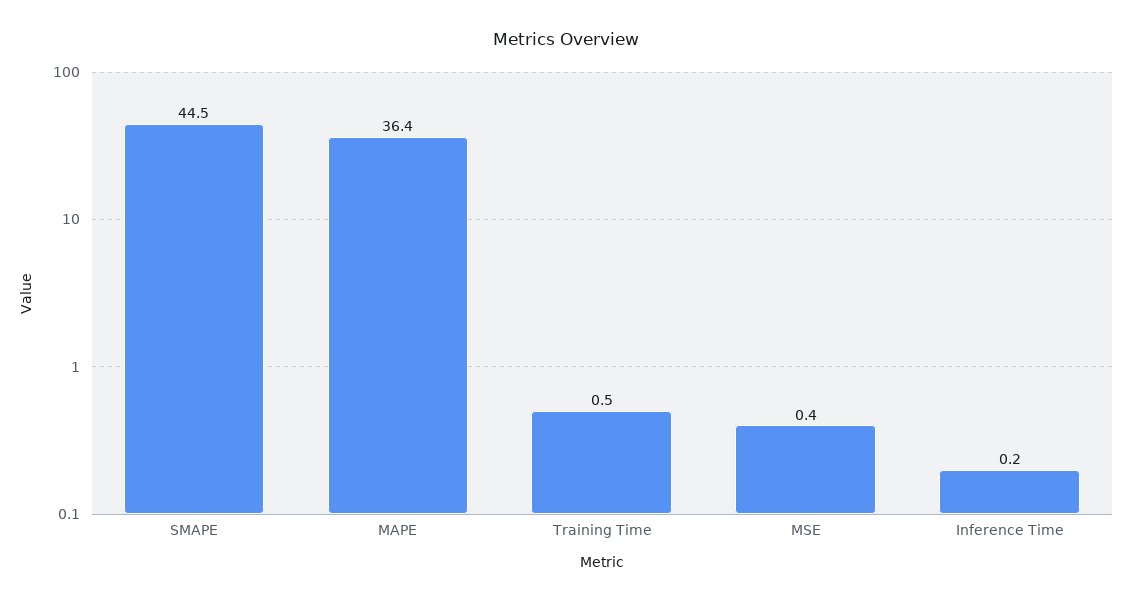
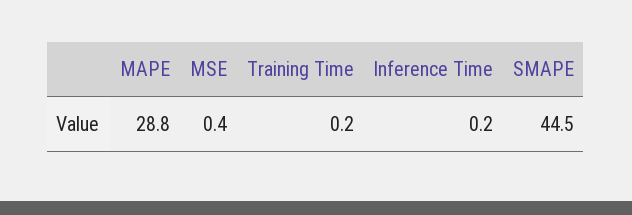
MAPE: 36.4 -> 28.8
Training Time: 0.5 -> 0.2

